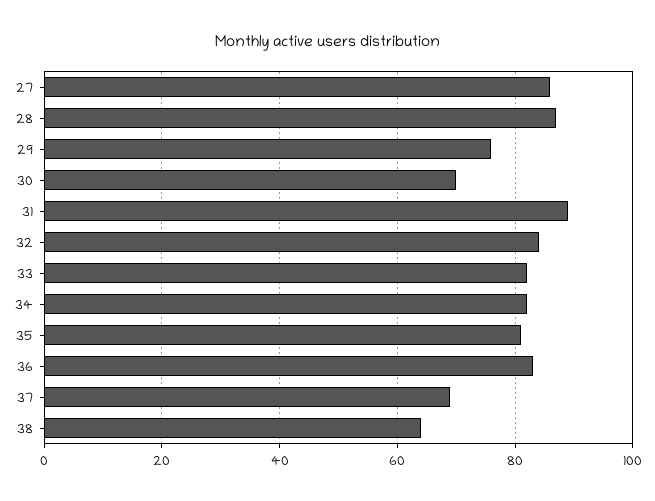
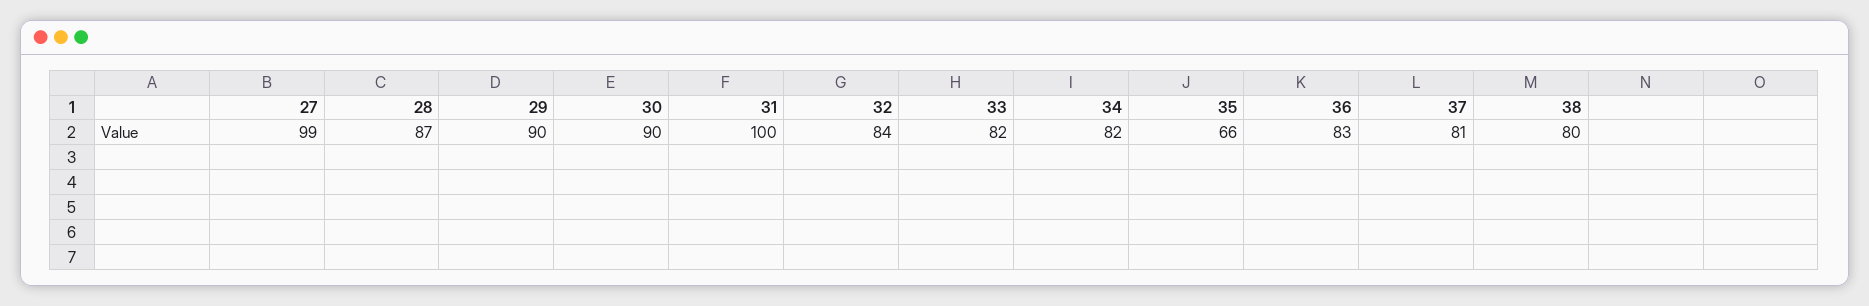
27: 85 -> 99
29: 75 -> 90
30: 70 -> 90
31: 90 -> 100
35: 80 -> 66
37: 70 -> 81
38: 65 -> 80

